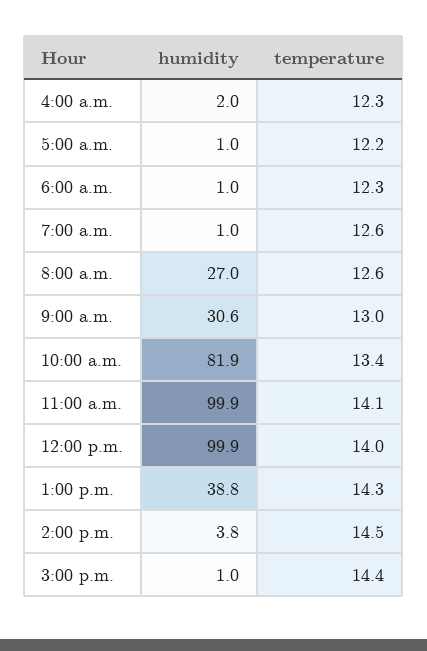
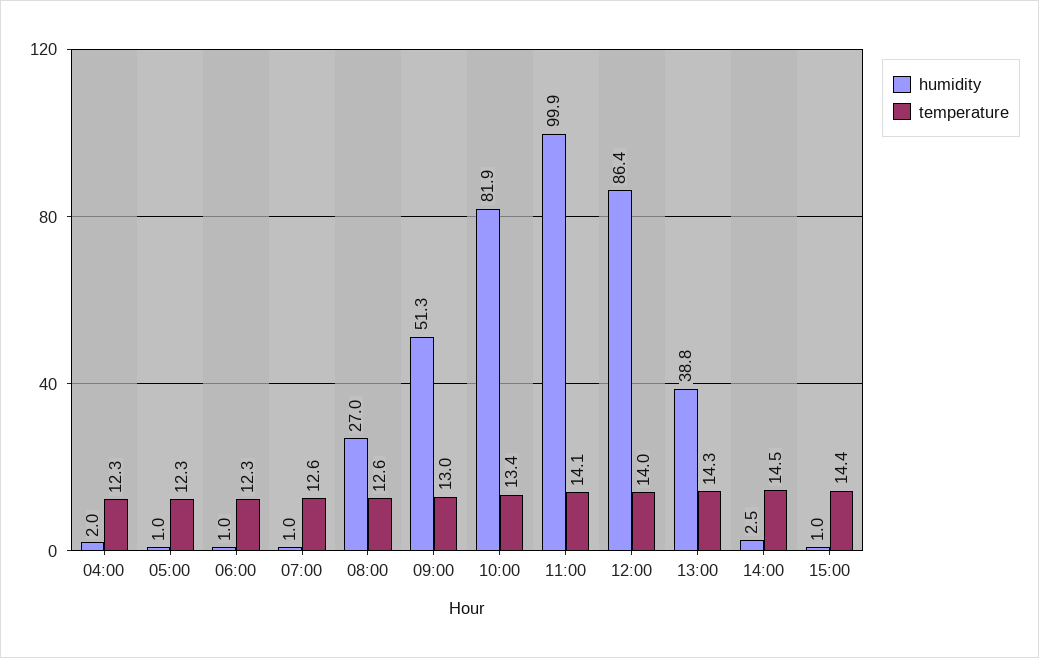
temperature, 5:00 a.m.: 12.2 -> 12.3
humidity, 9:00 a.m.: 30.6 -> 51.3
humidity, 12:00 p.m.: 99.9 -> 86.4
humidity, 2:00 p.m.: 3.8 -> 2.5

